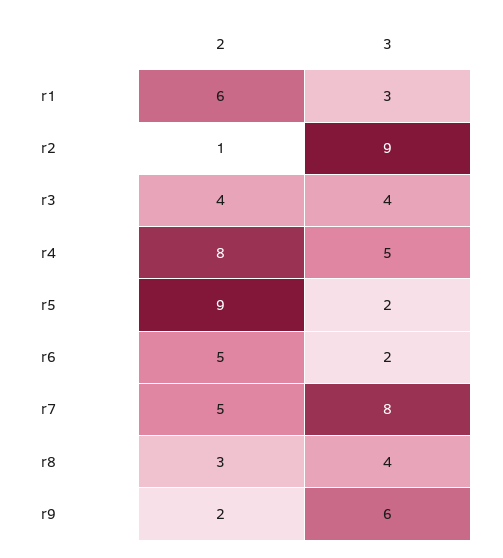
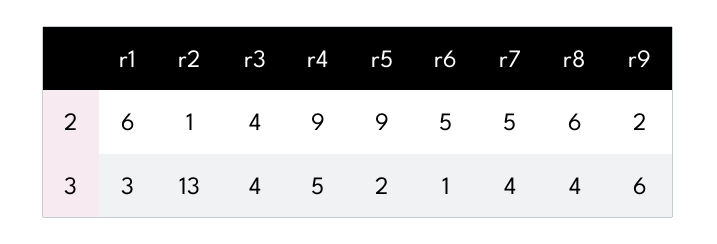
3, r2: 9 -> 13
2, r4: 8 -> 9
3, r6: 2 -> 1
3, r7: 8 -> 4
2, r8: 3 -> 6

